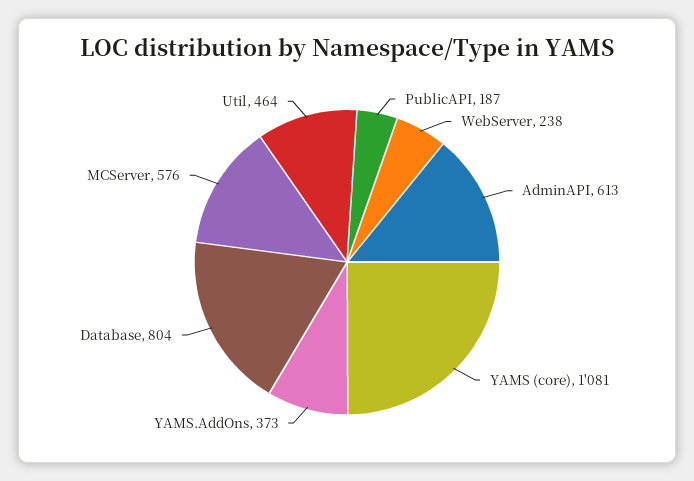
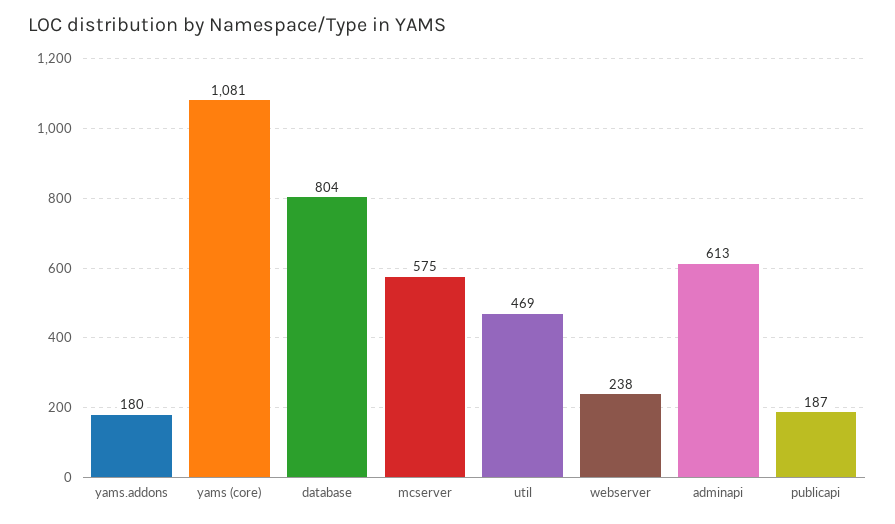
YAMS.AddOns: 373 -> 180
MCServer: 576 -> 575
Util: 464 -> 469

